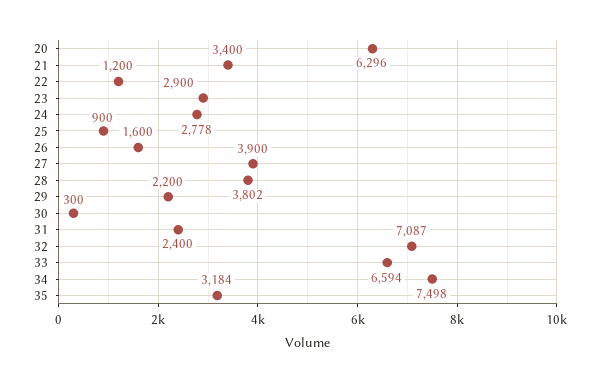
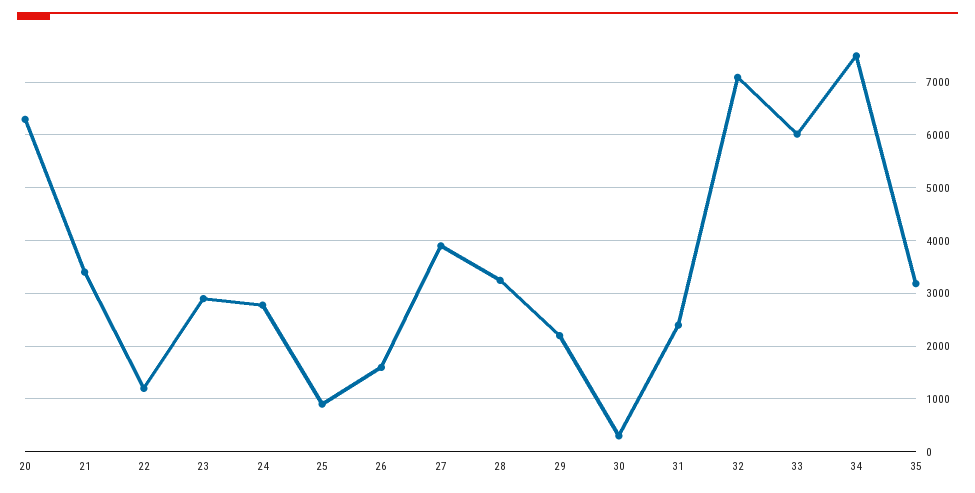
28: 3802 -> 3200
33: 6594 -> 6000

